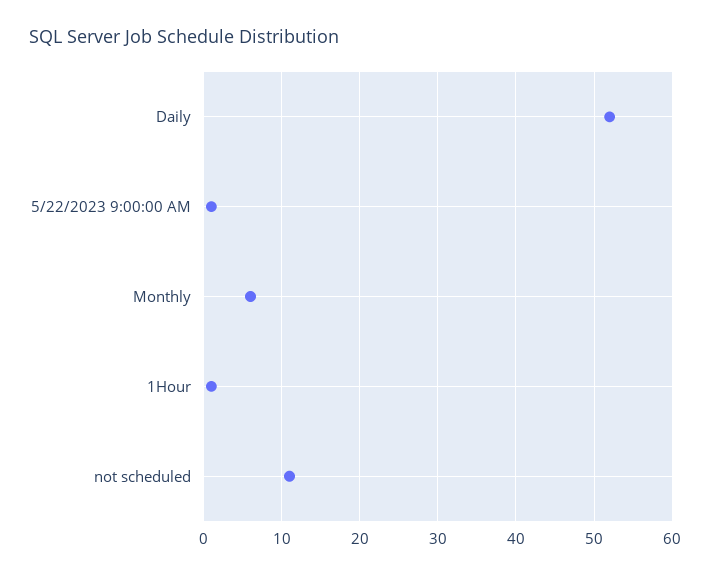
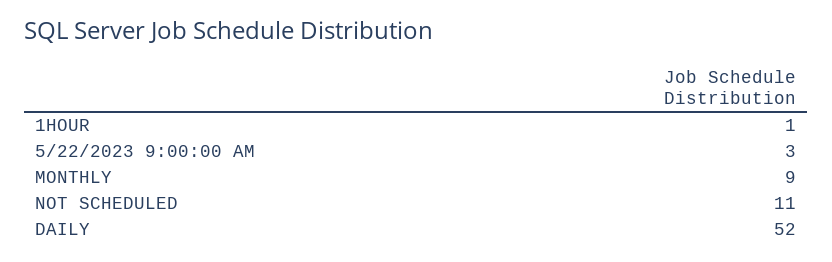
5/22/2023 9:00:00 AM: 1 -> 3
Monthly: 6 -> 9

